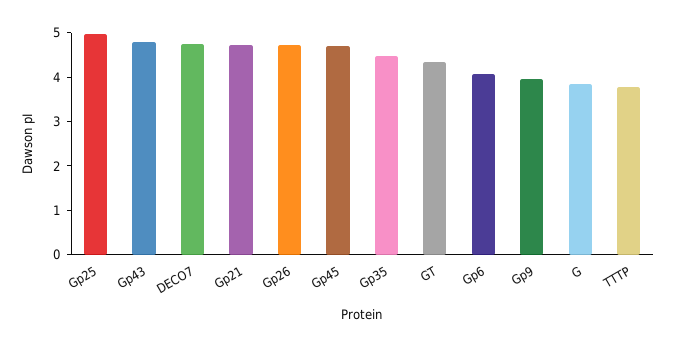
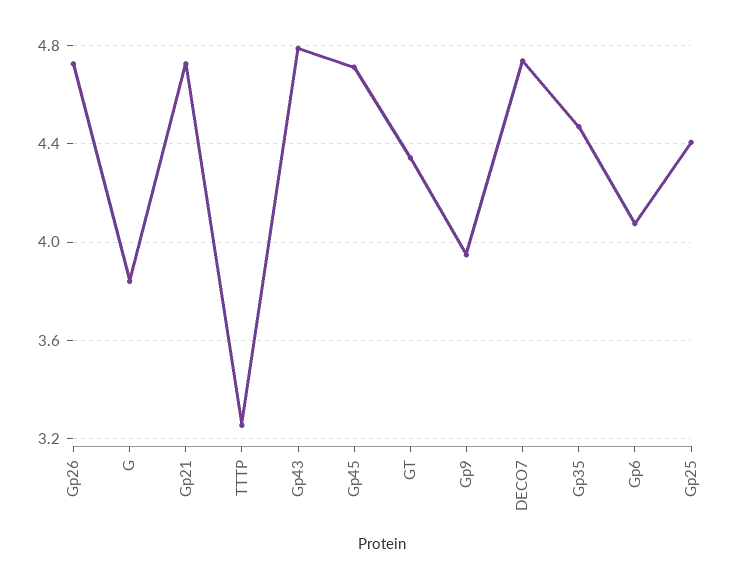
Gp25: 5 -> 4.4
TTTP: 3.8 -> 3.25

